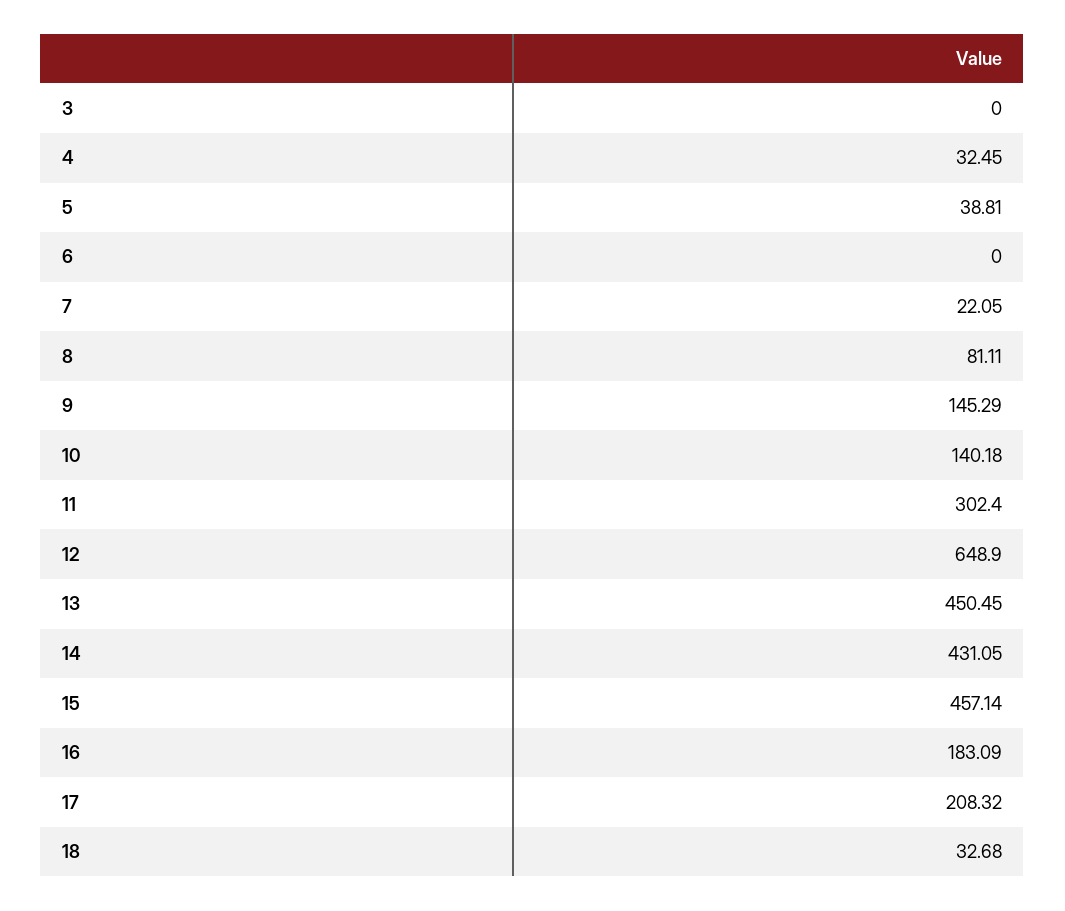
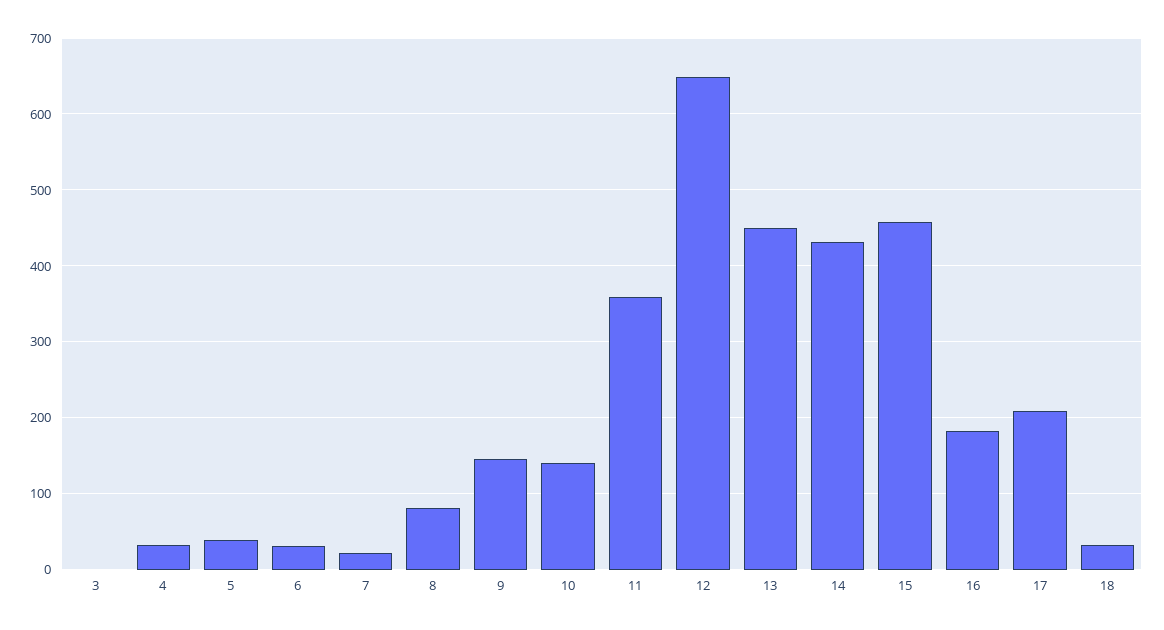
6: 0 -> 30
11: 302.4 -> 360

